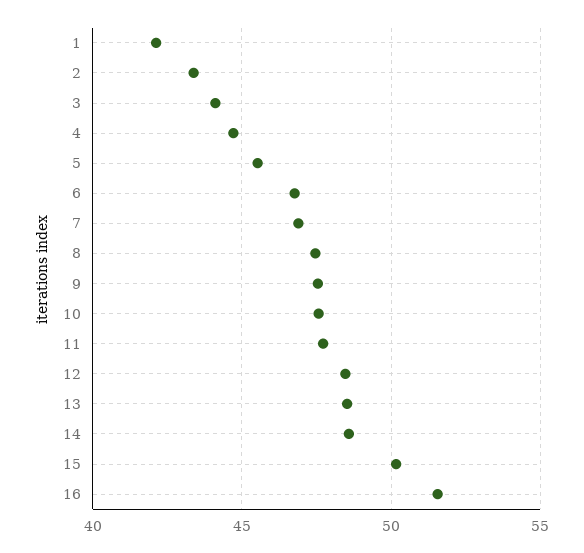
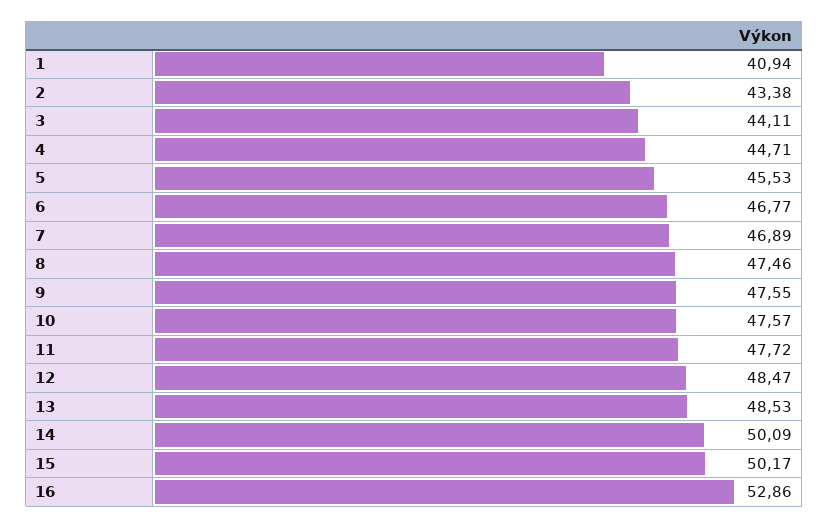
1: 42 -> 40.94
14: 48.5 -> 50.09
16: 51.5 -> 52.86

